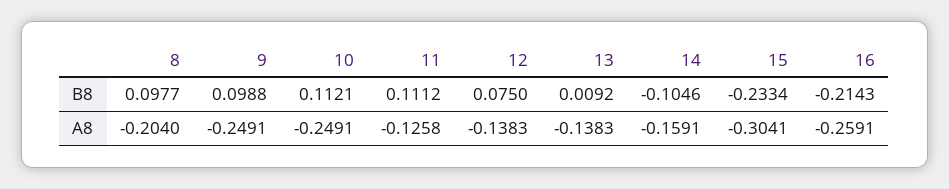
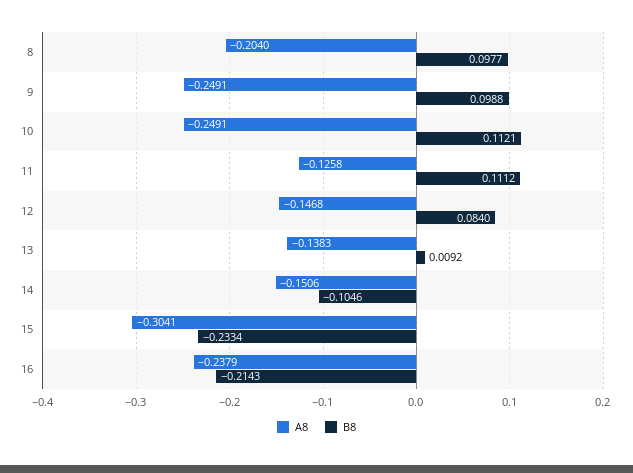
B8, 12: 0.075 -> 0.084
A8, 12: -0.1383 -> -0.1468
A8, 14: -0.1591 -> -0.1506
A8, 16: -0.2591 -> -0.2379

